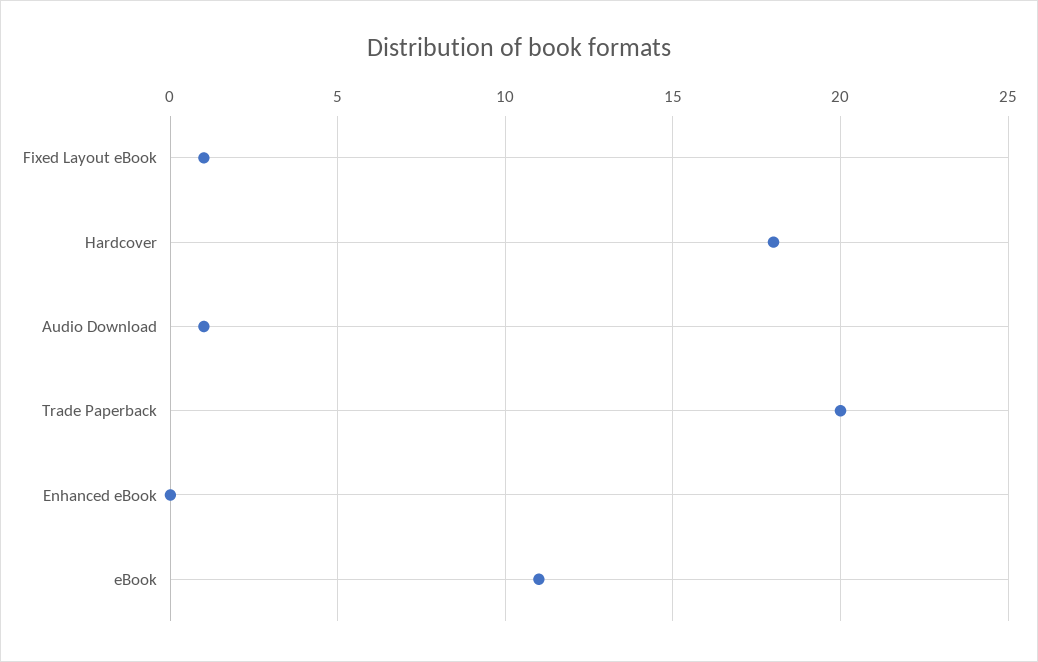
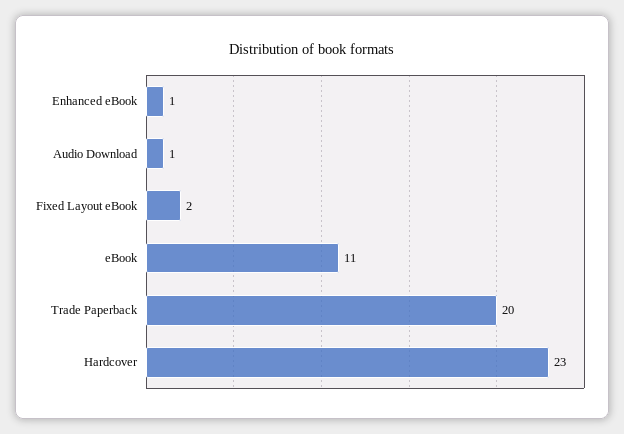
Fixed Layout eBook: 1 -> 2
Hardcover: 18 -> 23
Enhanced eBook: 0 -> 1

